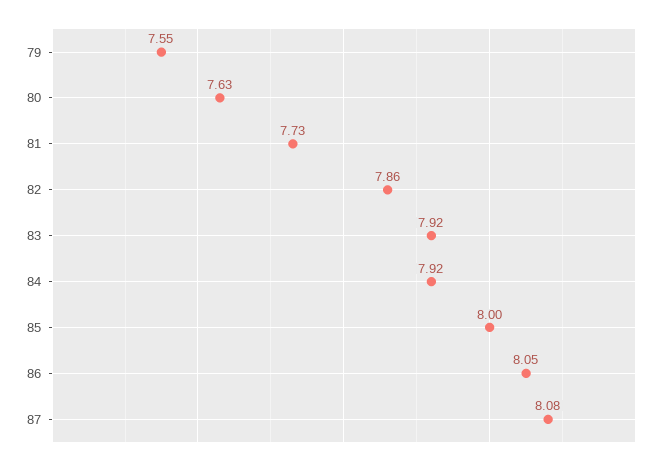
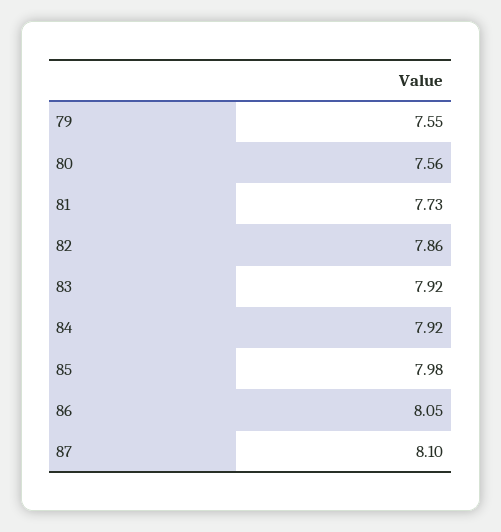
80: 7.63 -> 7.56
85: 8 -> 7.98
87: 8.08 -> 8.1

